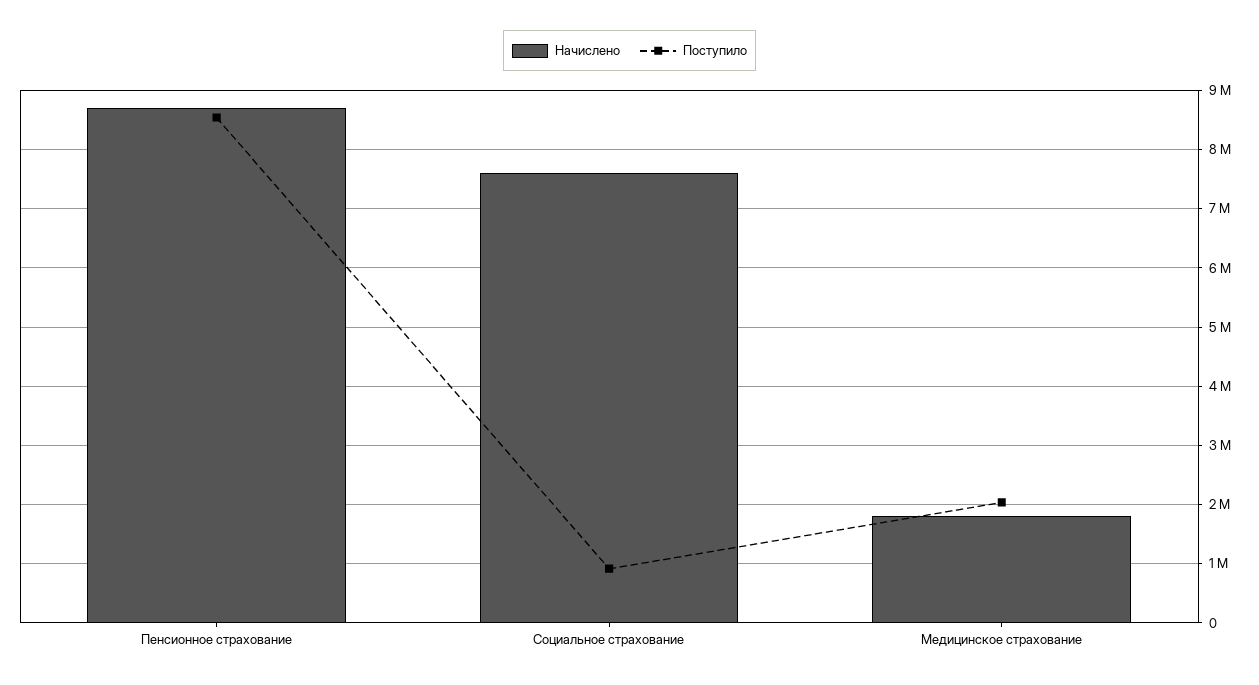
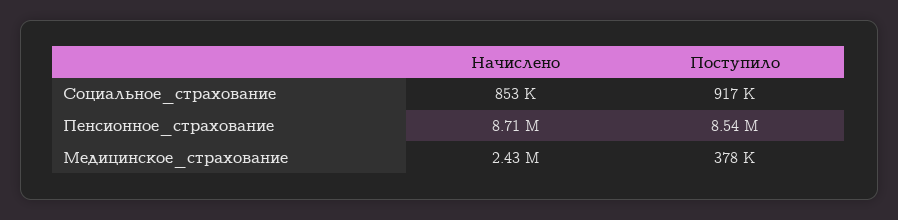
Начислено, Социальное страхование: 7600000 -> 853000
Начислено, Медицинское страхование: 1800000 -> 2430000
Поступило, Медицинское страхование: 2000000 -> 378000

